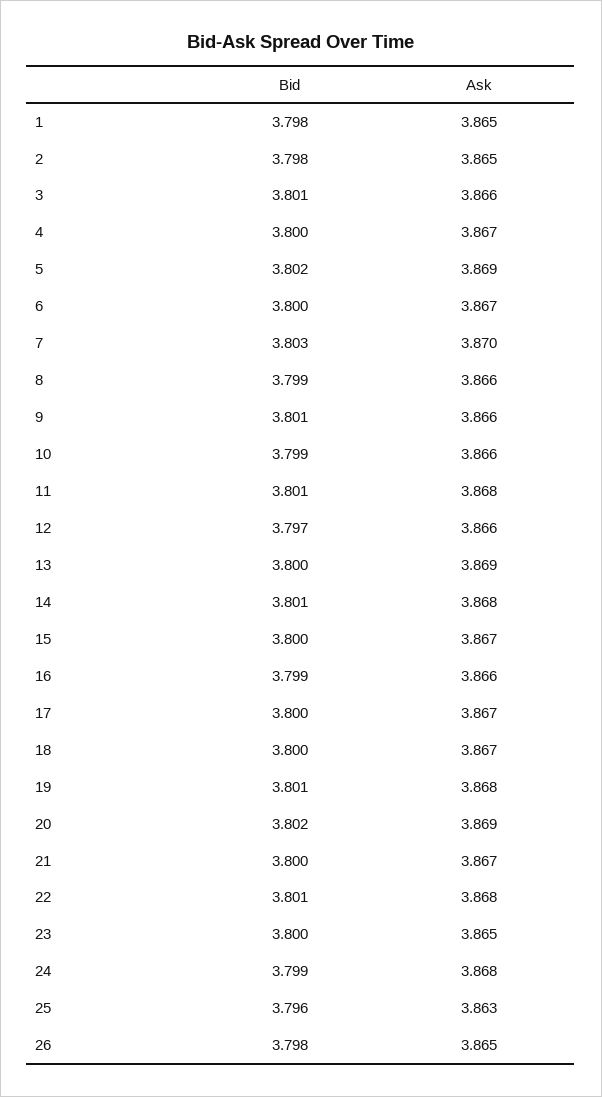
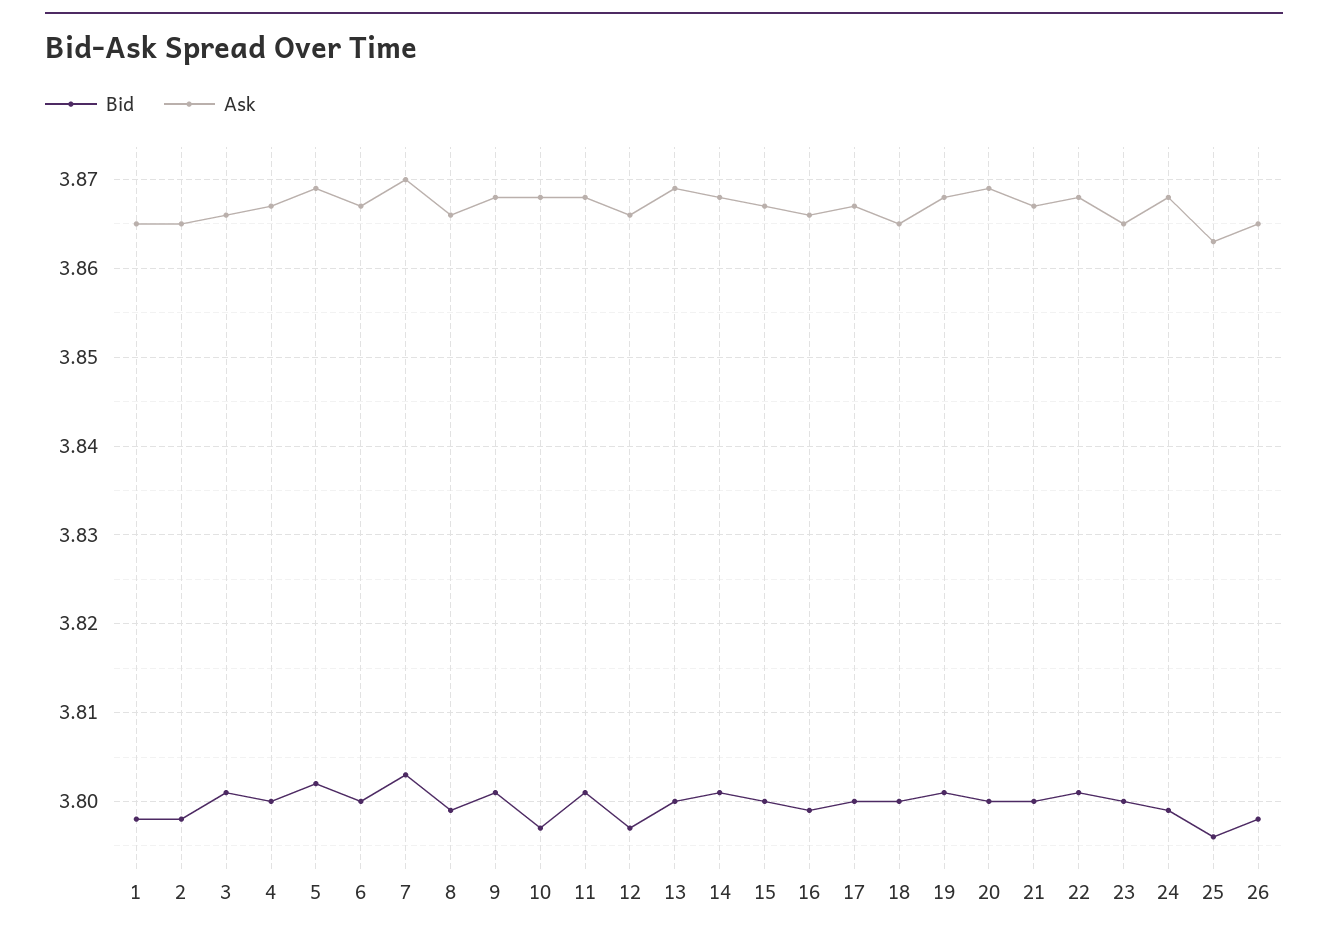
Ask, 9: 3.866 -> 3.868
Bid, 10: 3.799 -> 3.797
Ask, 10: 3.866 -> 3.868
Ask, 18: 3.867 -> 3.865
Bid, 20: 3.802 -> 3.8

